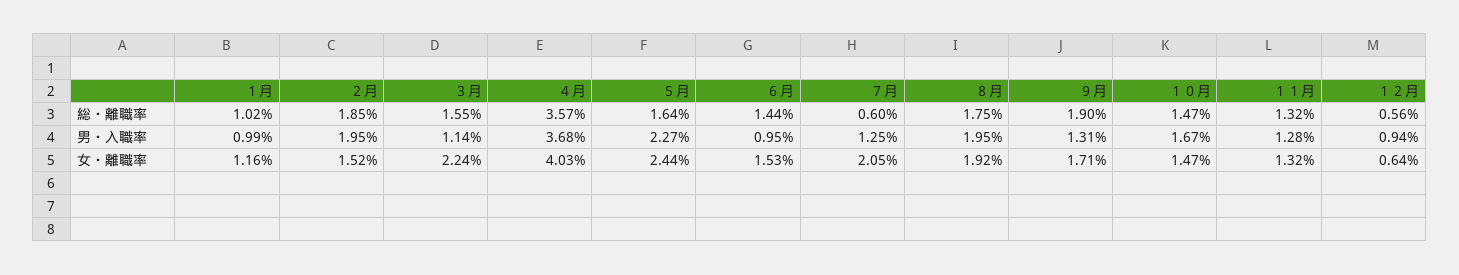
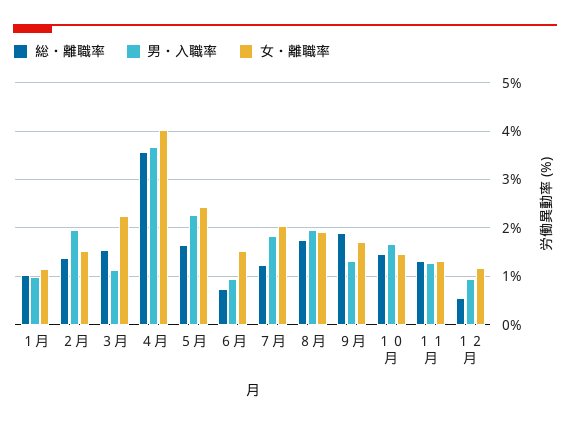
総・離職率, ２月: 1.85 -> 1.4
総・離職率, ６月: 1.44 -> 0.8
総・離職率, ７月: 0.6 -> 1.2
男・入職率, ７月: 1.25 -> 1.8
女・離職率, １２月: 0.64 -> 1.2

